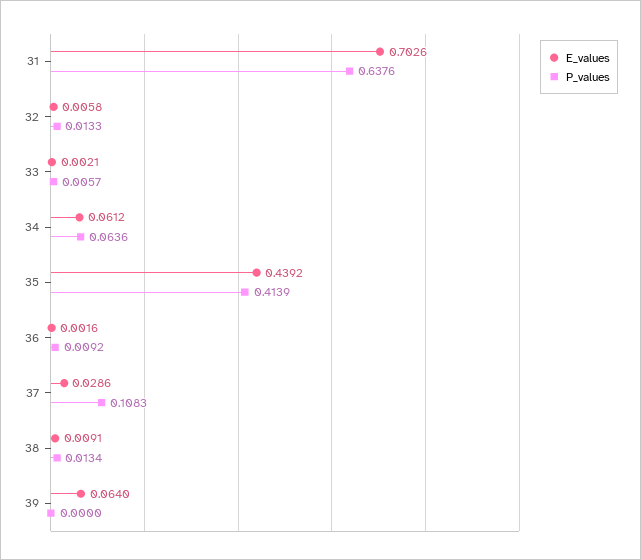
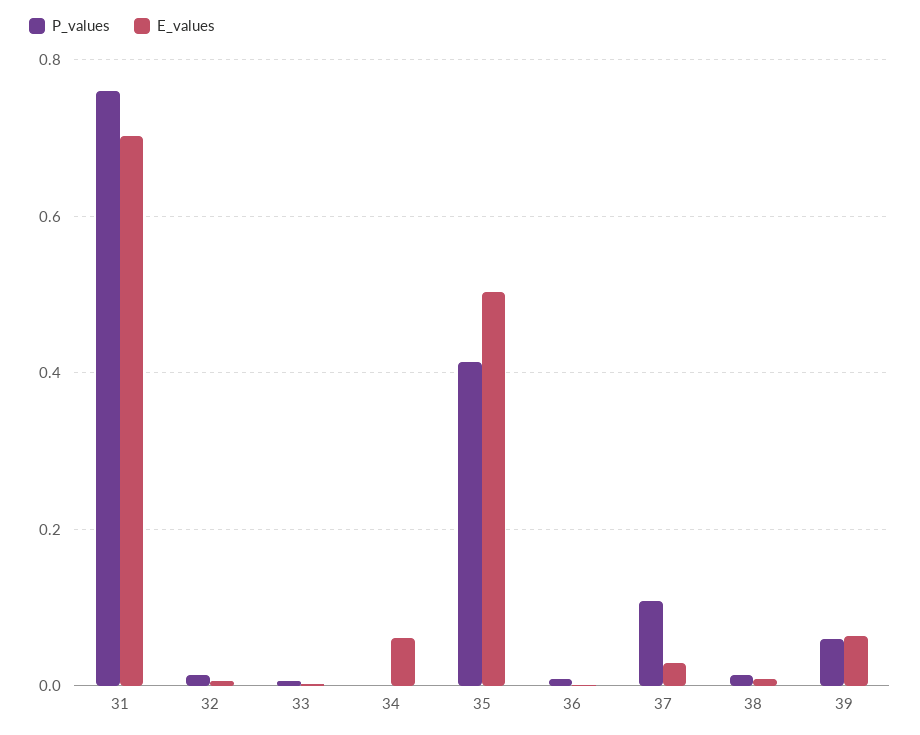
P_values, 31: 0.6376 -> 0.76
P_values, 34: 0.0636 -> 0
E_values, 35: 0.4392 -> 0.5
P_values, 39: 0 -> 0.06

